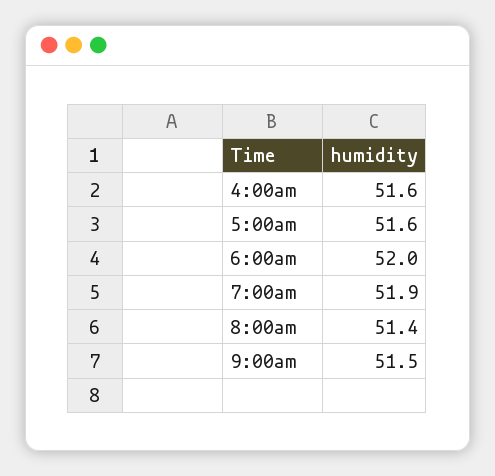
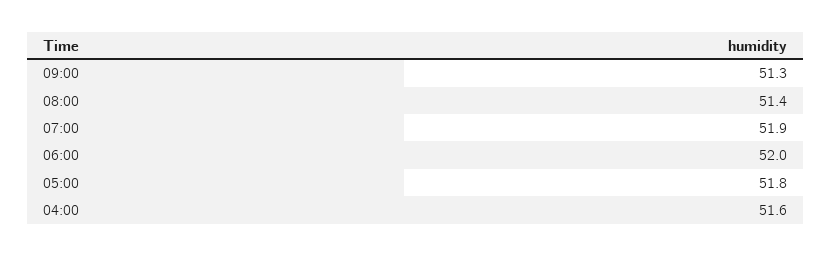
5:00am: 51.6 -> 51.8
9:00am: 51.5 -> 51.3

